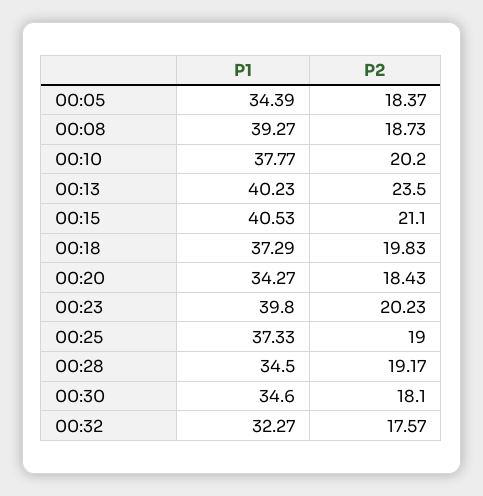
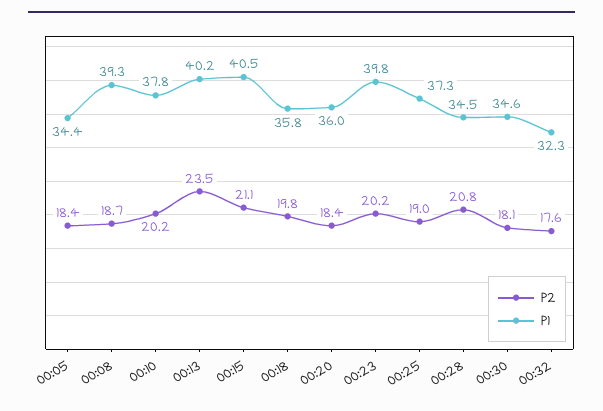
P1, 00:18: 37.29 -> 35.8
P1, 00:20: 34.27 -> 36
P2, 00:28: 19.17 -> 20.8

